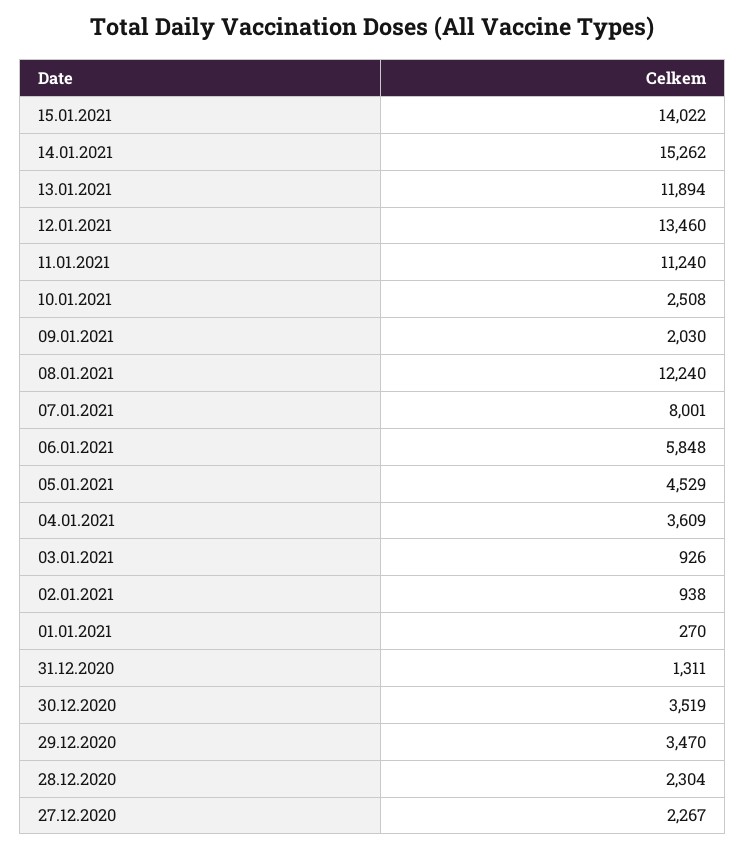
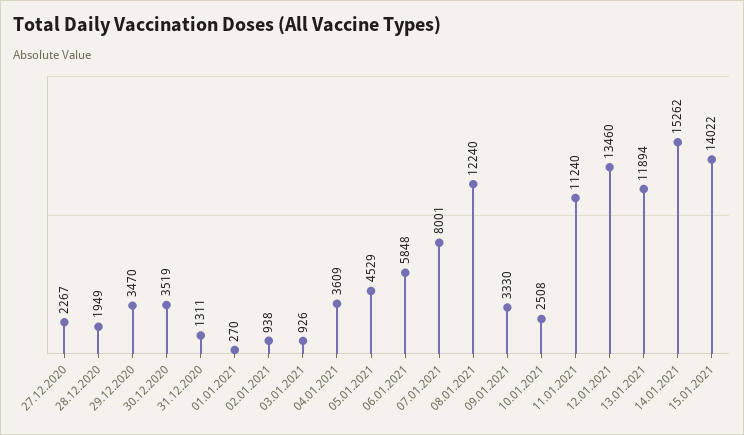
09.01.2021: 2030 -> 3330
28.12.2020: 2304 -> 1949

